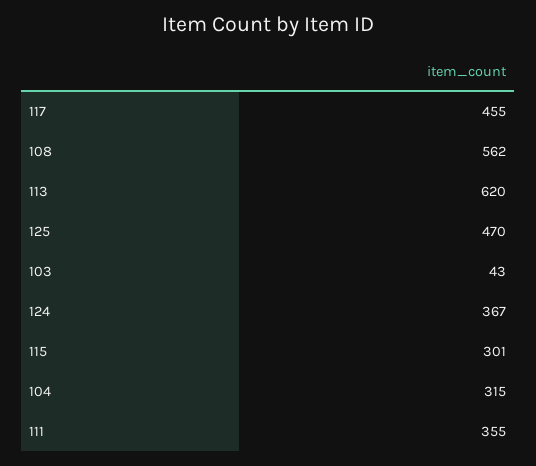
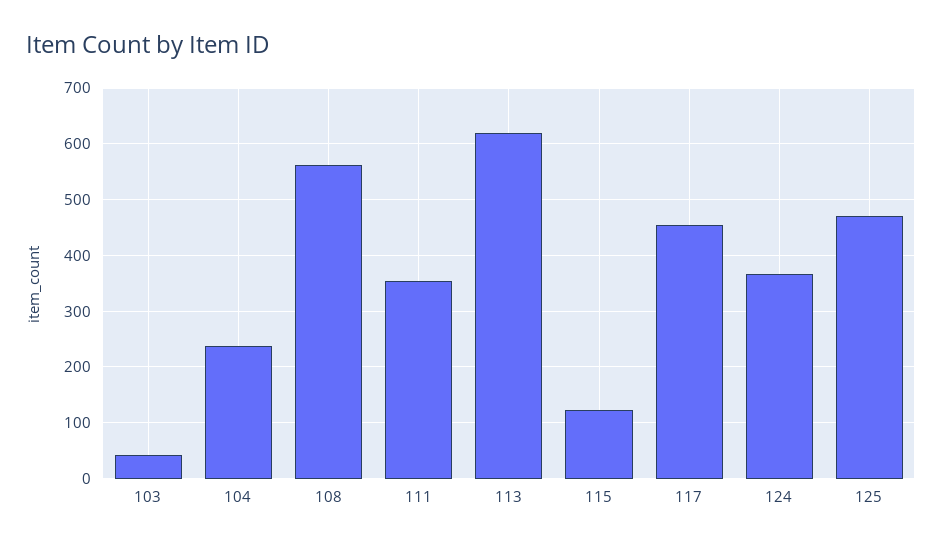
115: 301 -> 120
104: 315 -> 240

